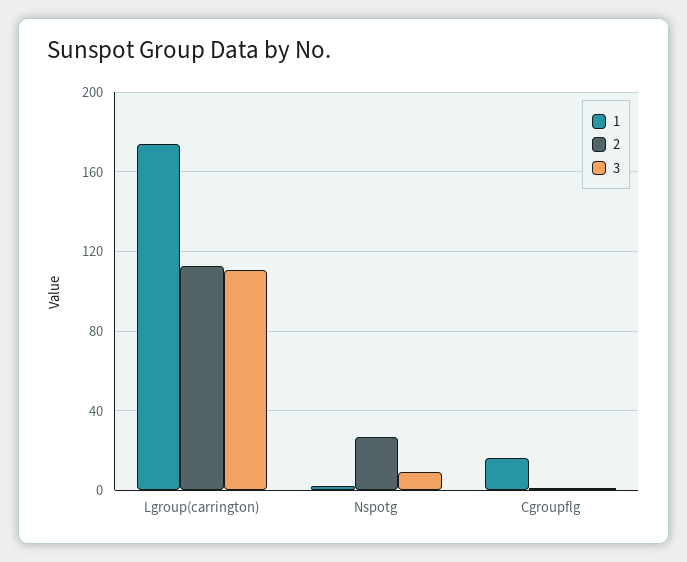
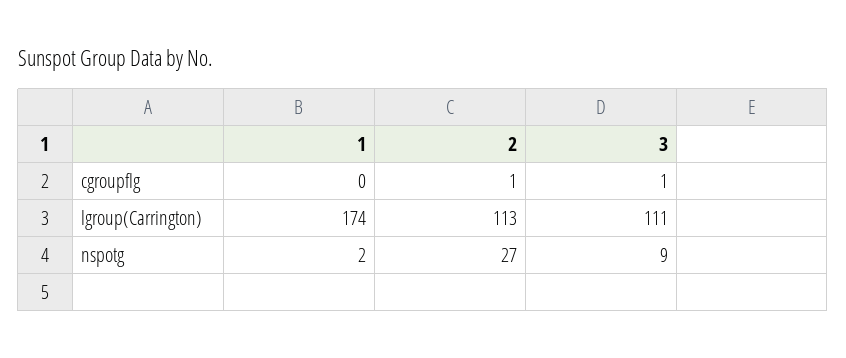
1, Cgroupflg: 15 -> 0

